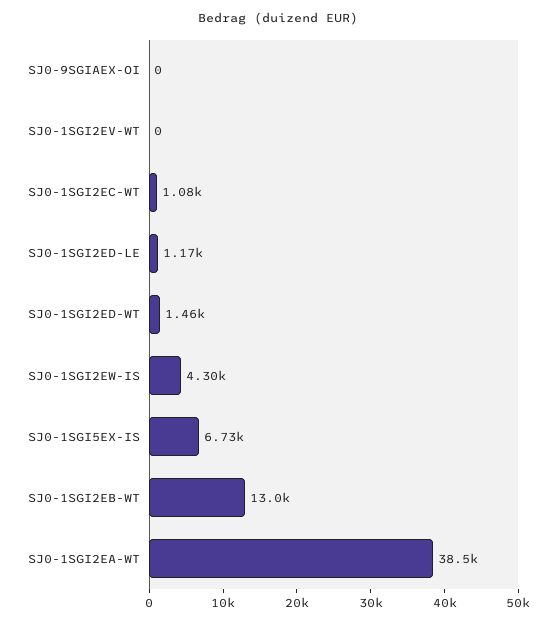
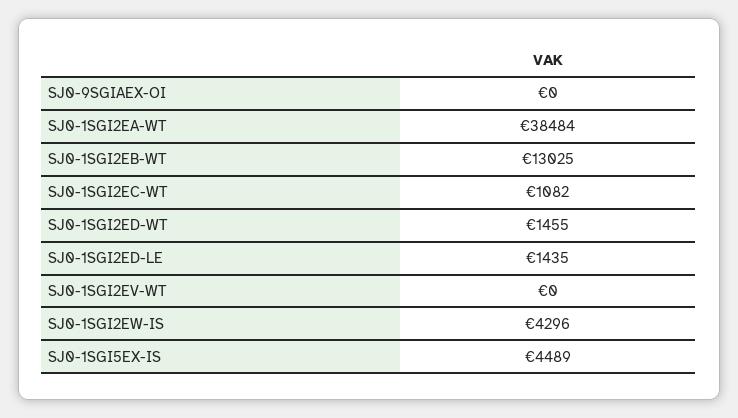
SJ0-1SGI2ED-LE: 1170 -> 1435
SJ0-1SGI5EX-IS: 6730 -> 4489

